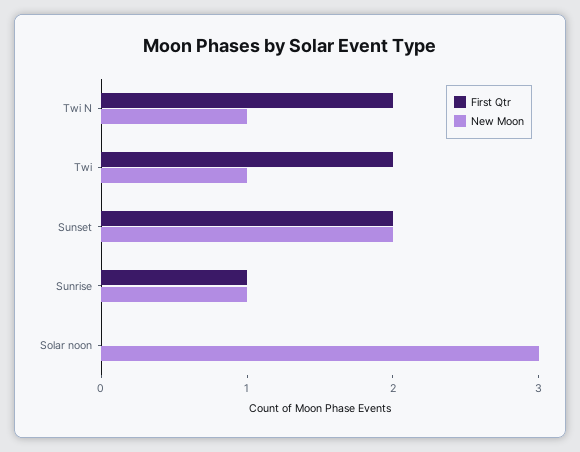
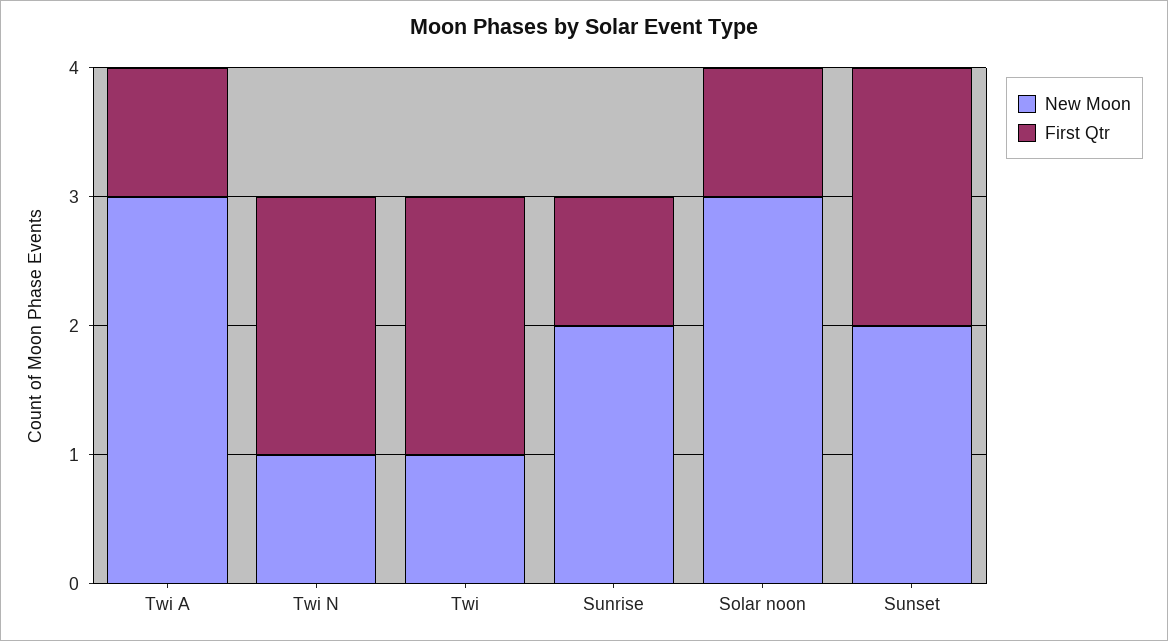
New Moon, Sunrise: 1 -> 2
First Qtr, Solar noon: 0 -> 1
New Moon, Twi A: none -> 3
First Qtr, Twi A: none -> 1

